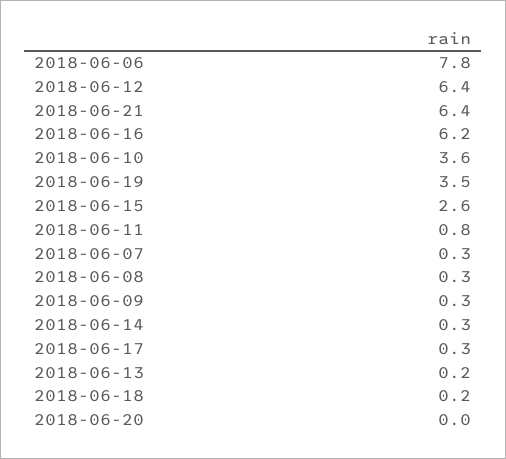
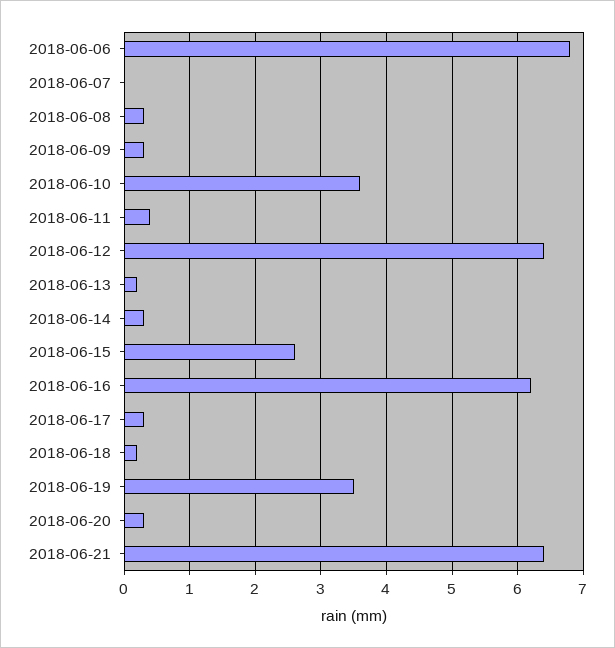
2018-06-06: 7.8 -> 6.8
2018-06-11: 0.8 -> 0.4
2018-06-07: 0.3 -> 0
2018-06-20: 0 -> 0.3

